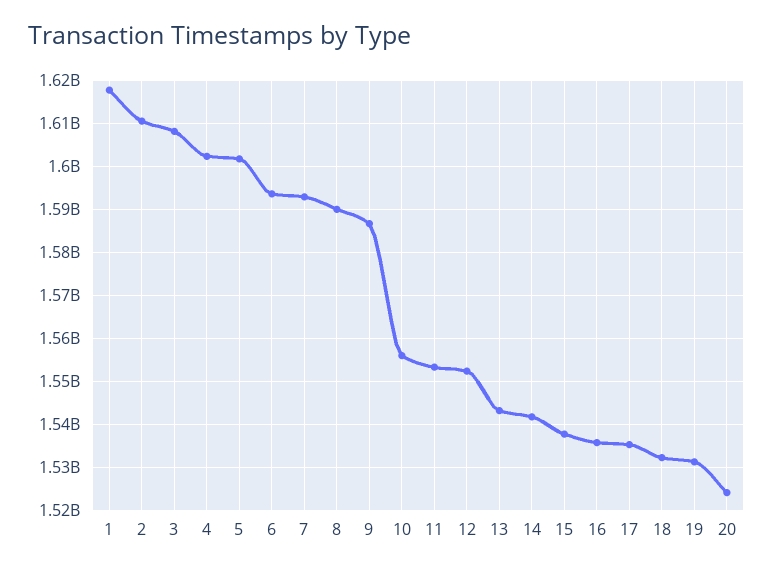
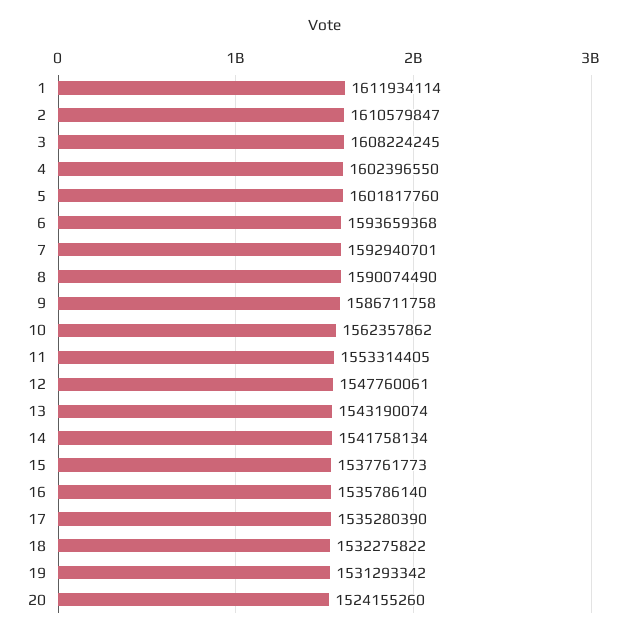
1: 1618000000 -> 1611934114
10: 1556000000 -> 1562357862
12: 1552000000 -> 1547760061

